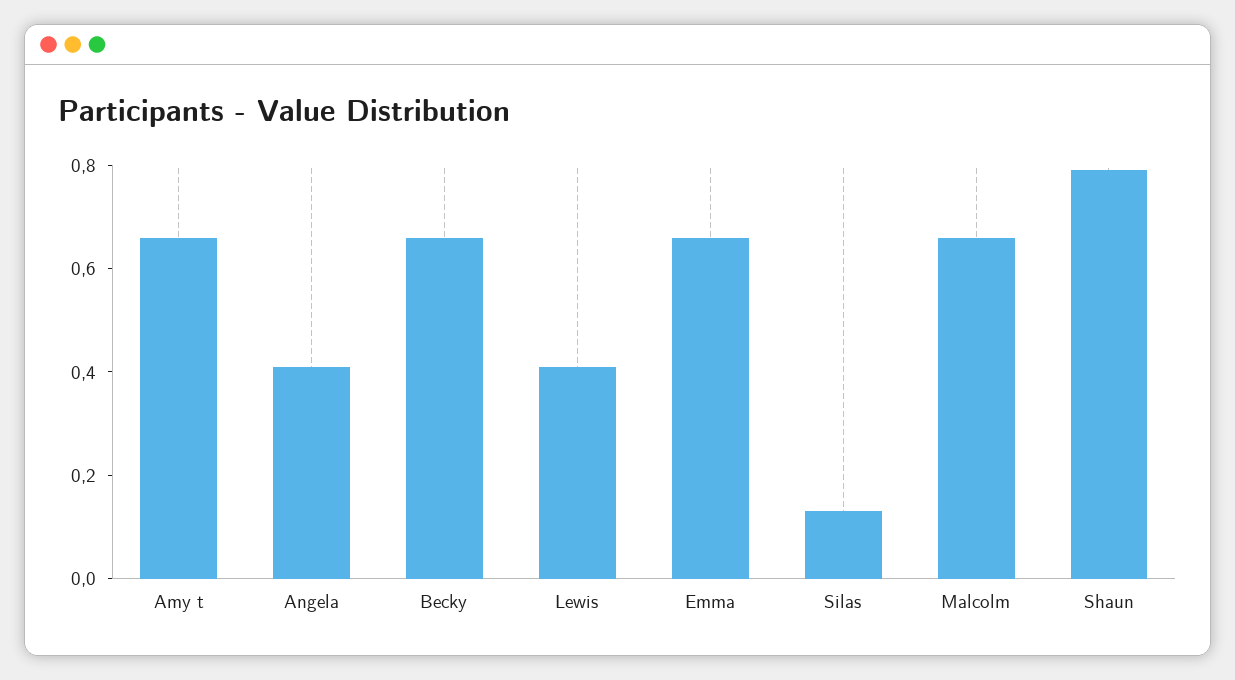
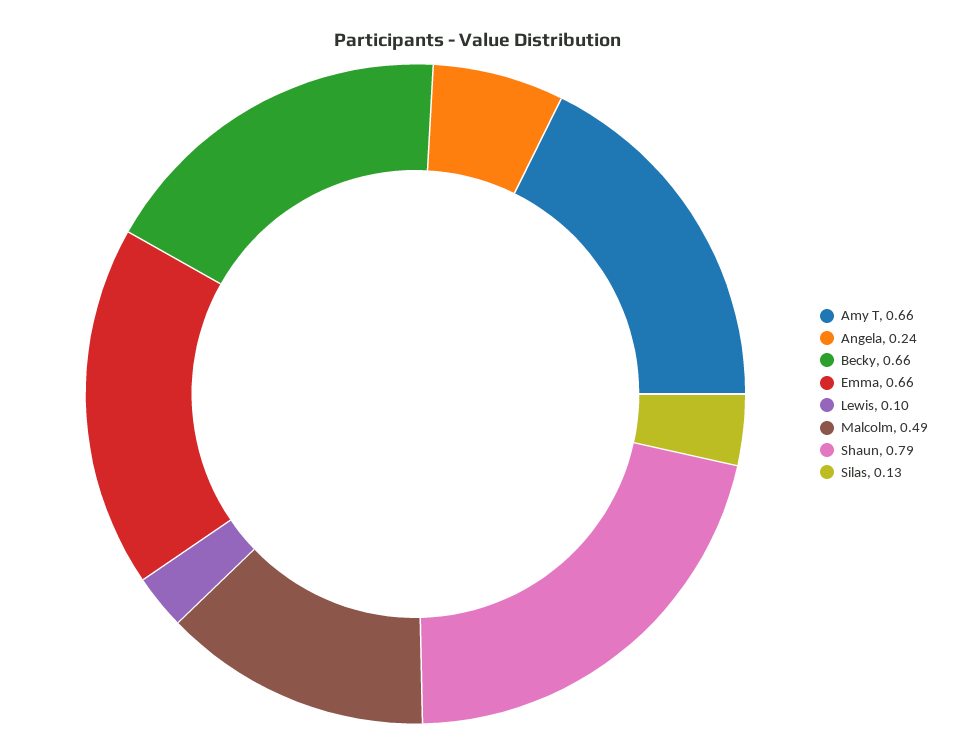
Angela: 0.4 -> 0.24
Lewis: 0.4 -> 0.1
Malcolm: 0.65 -> 0.49

